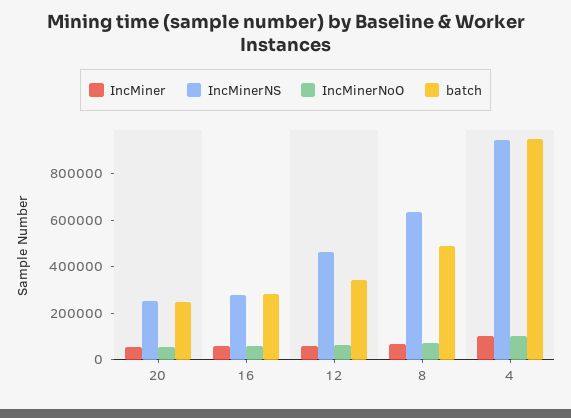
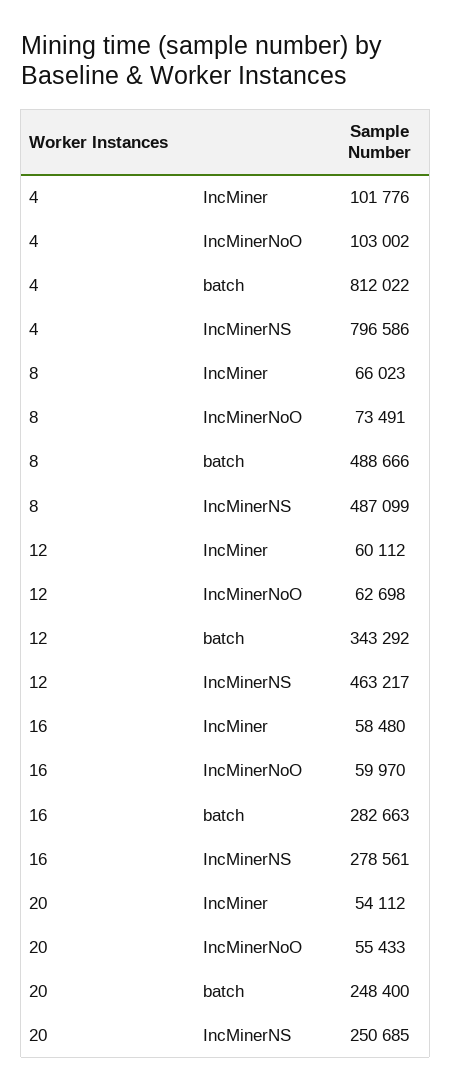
IncMinerNS, 8: 650000 -> 487099
IncMinerNS, 4: 950000 -> 796586
batch, 4: 950000 -> 812022

